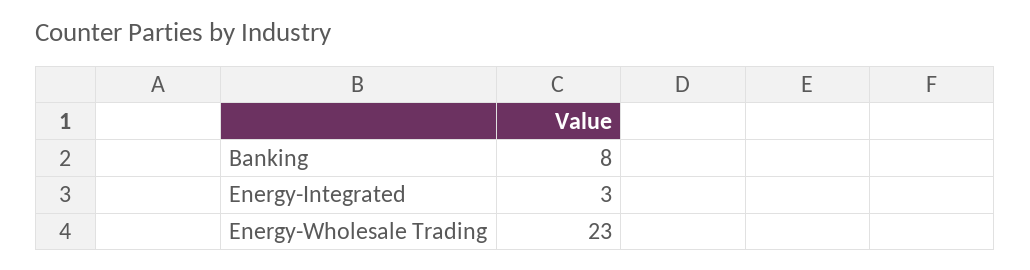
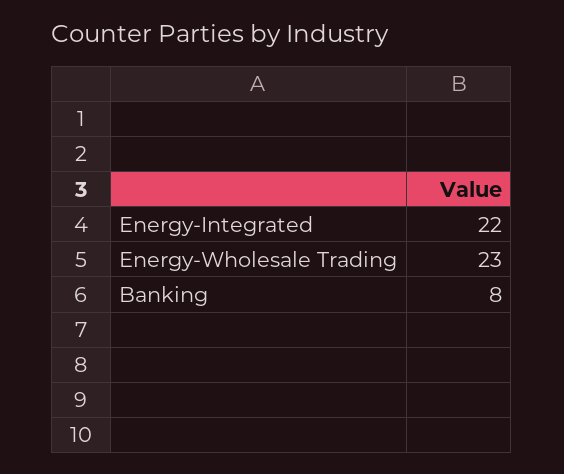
Energy-Integrated: 3 -> 22

